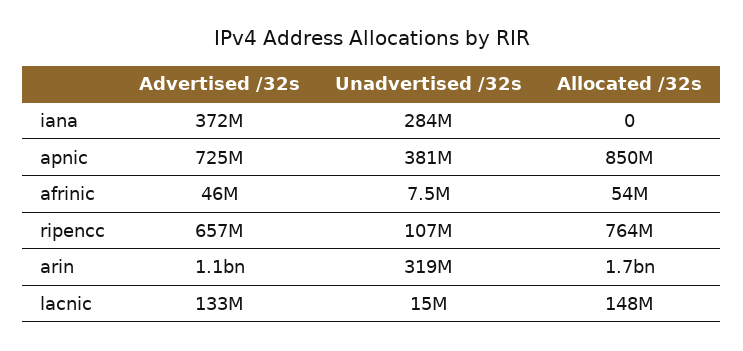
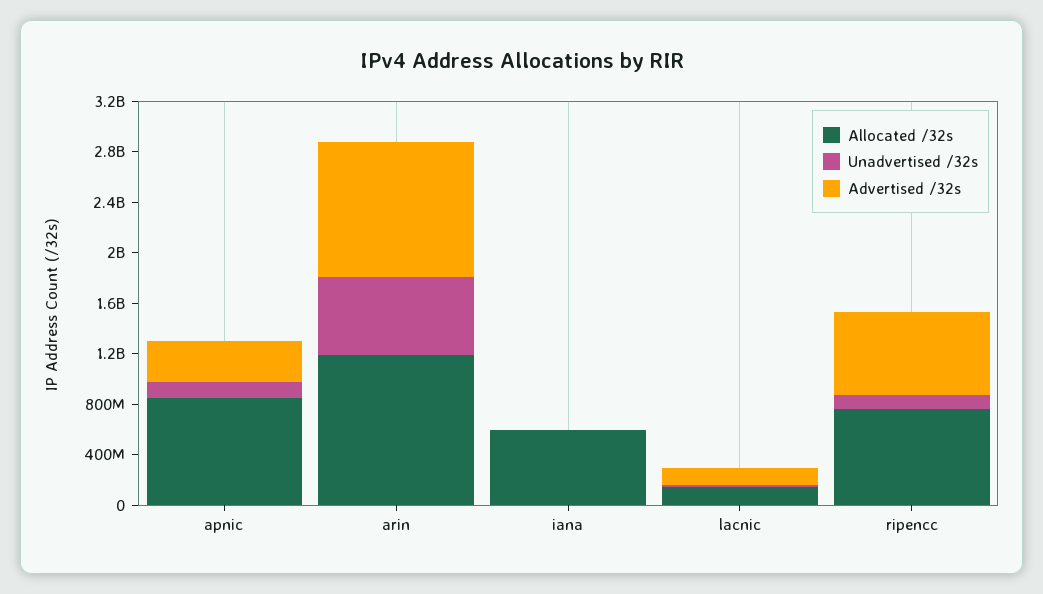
Advertised /32s, iana: 372000000 -> 0
Unadvertised /32s, iana: 284000000 -> 0
Allocated /32s, iana: 0 -> 600000000
Advertised /32s, apnic: 725000000 -> 300000000
Unadvertised /32s, apnic: 381000000 -> 100000000
Advertised /32s, afrinic: 46000000 -> none
Unadvertised /32s, afrinic: 7500000 -> none
Allocated /32s, afrinic: 54000000 -> none
Unadvertised /32s, arin: 319000000 -> 600000000
Allocated /32s, arin: 1700000000 -> 1200000000

